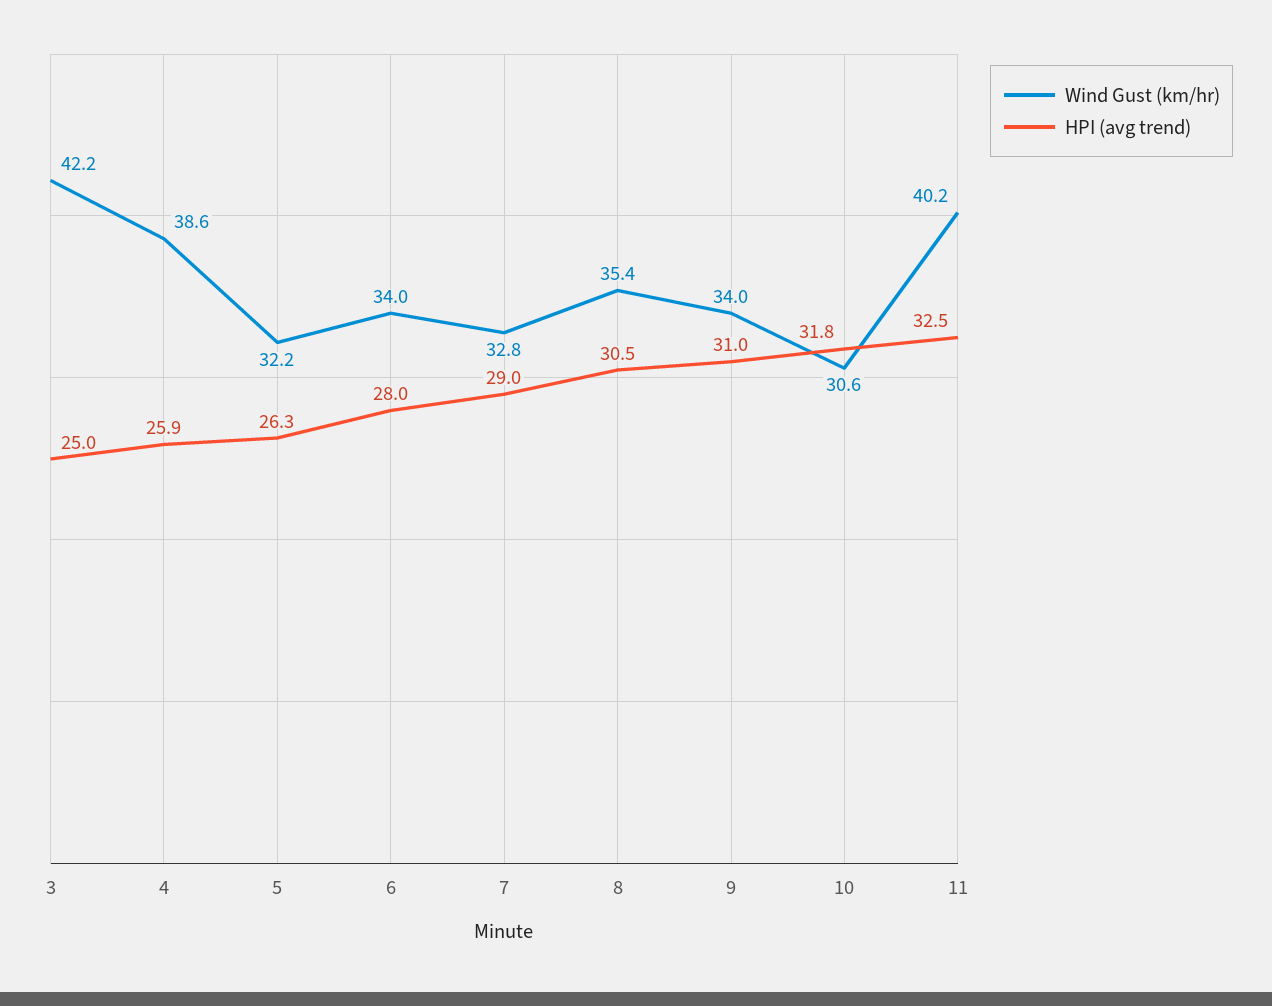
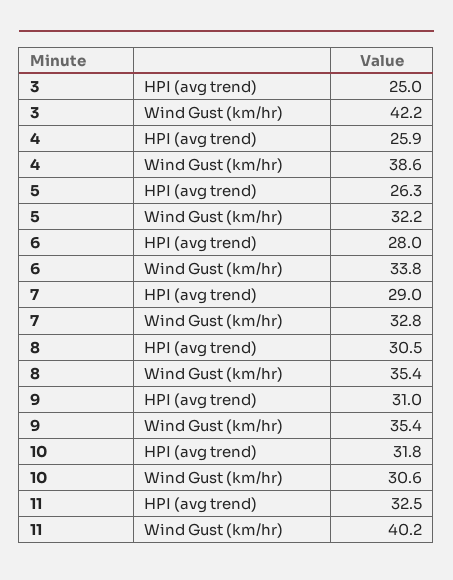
Wind Gust (km/hr), 6: 34 -> 33.8
Wind Gust (km/hr), 9: 34 -> 35.4

